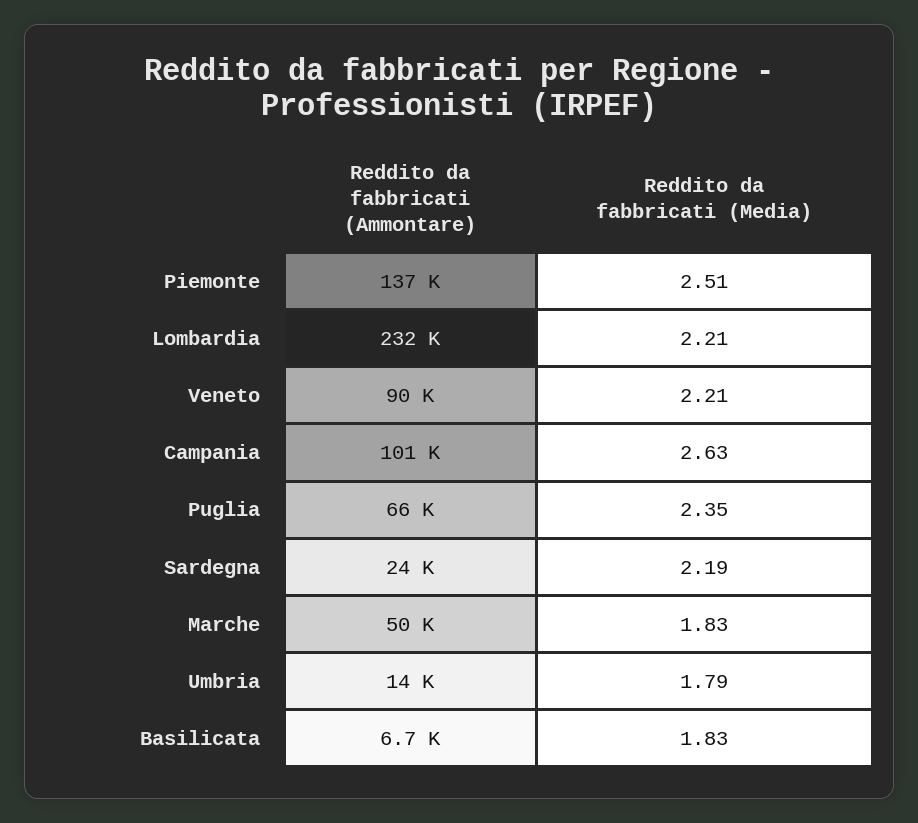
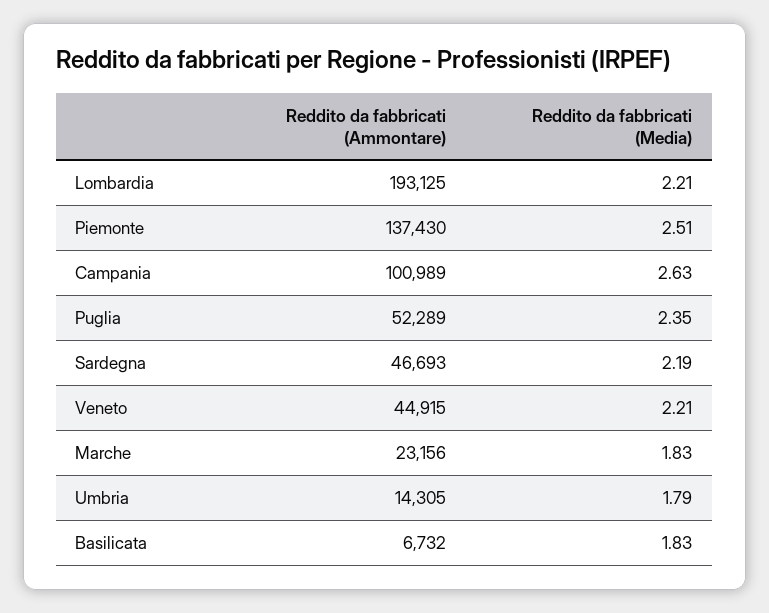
Reddito da fabbricati (Ammontare), Lombardia: 232000 -> 193125
Reddito da fabbricati (Ammontare), Veneto: 90000 -> 44915
Reddito da fabbricati (Ammontare), Puglia: 66000 -> 52289
Reddito da fabbricati (Ammontare), Sardegna: 24000 -> 46693
Reddito da fabbricati (Ammontare), Marche: 50000 -> 23156

